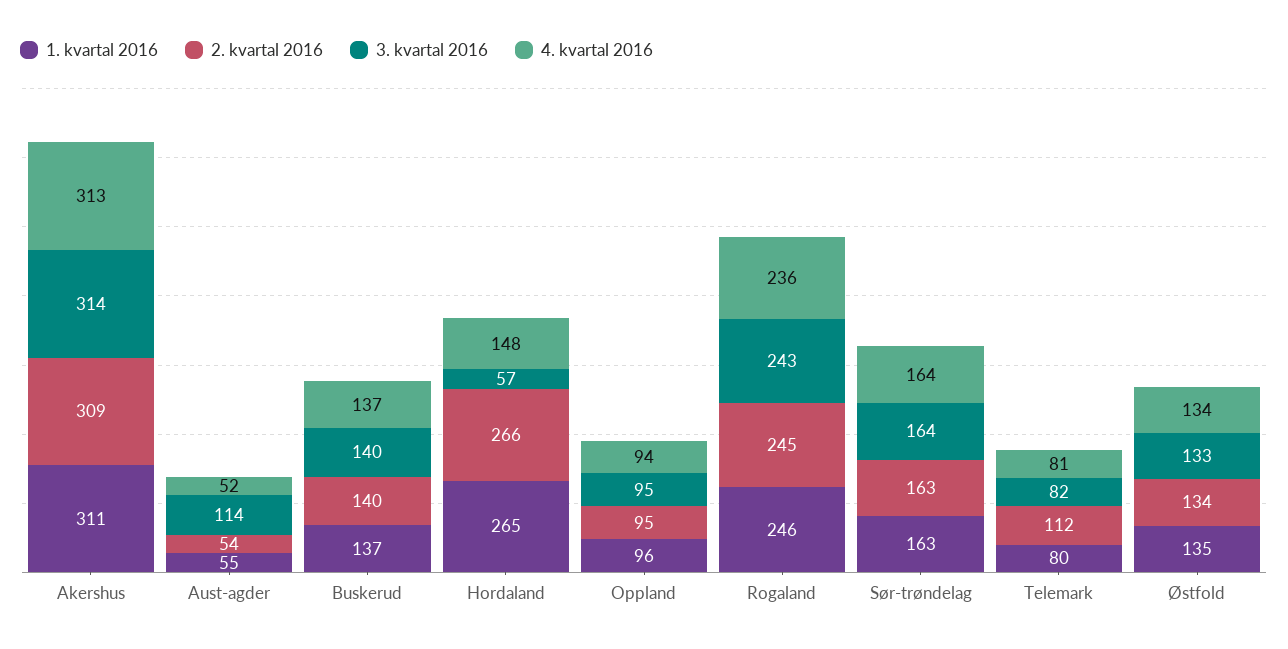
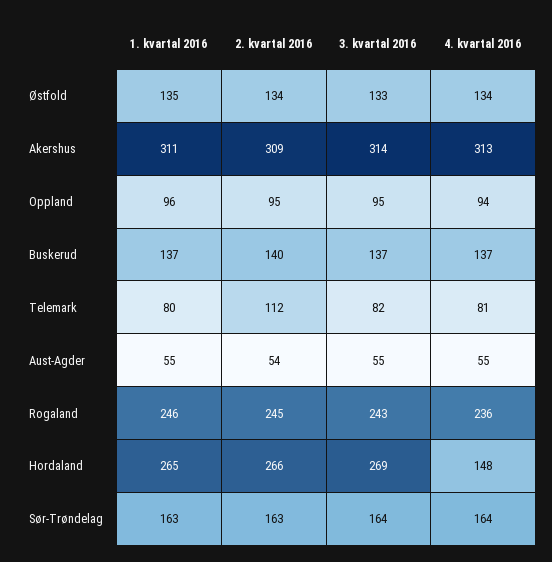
3. kvartal 2016, Aust-agder: 114 -> 55
4. kvartal 2016, Aust-agder: 52 -> 55
3. kvartal 2016, Buskerud: 140 -> 137
3. kvartal 2016, Hordaland: 57 -> 269

